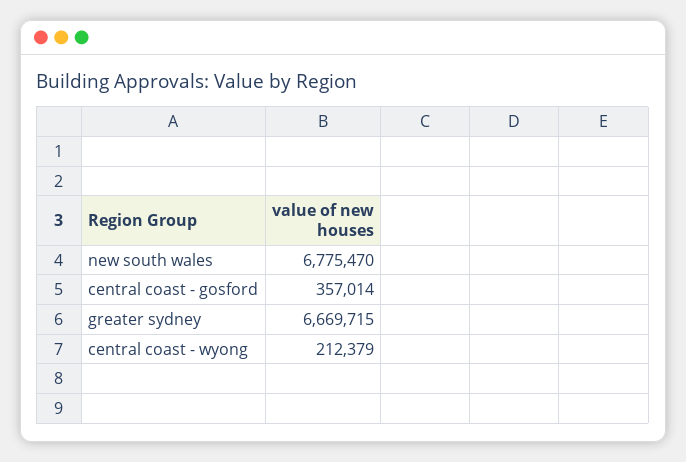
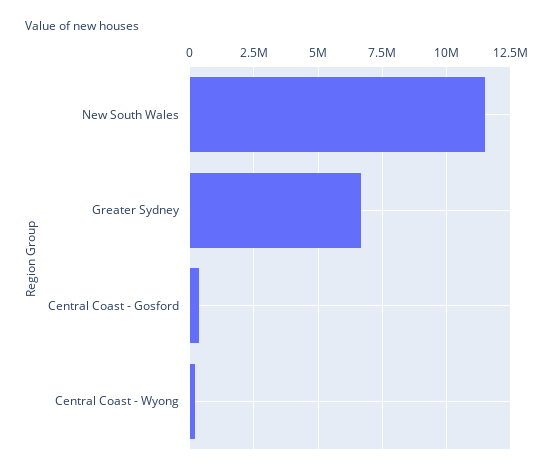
new south wales: 6775470 -> 11500000

